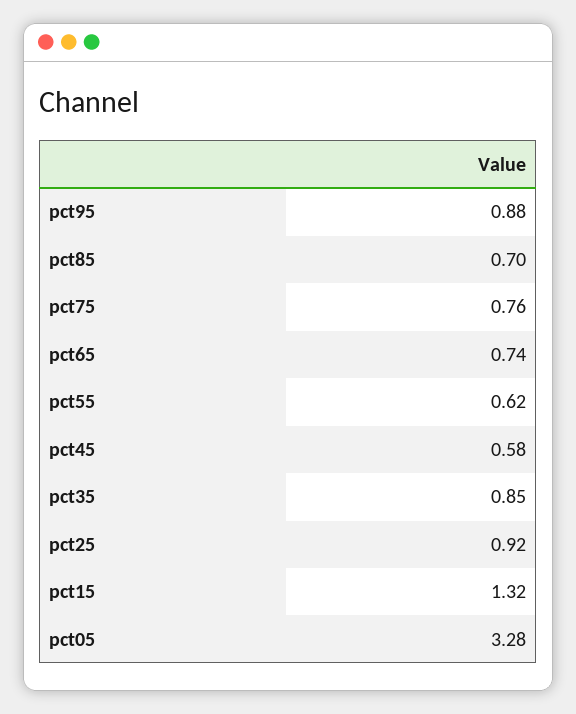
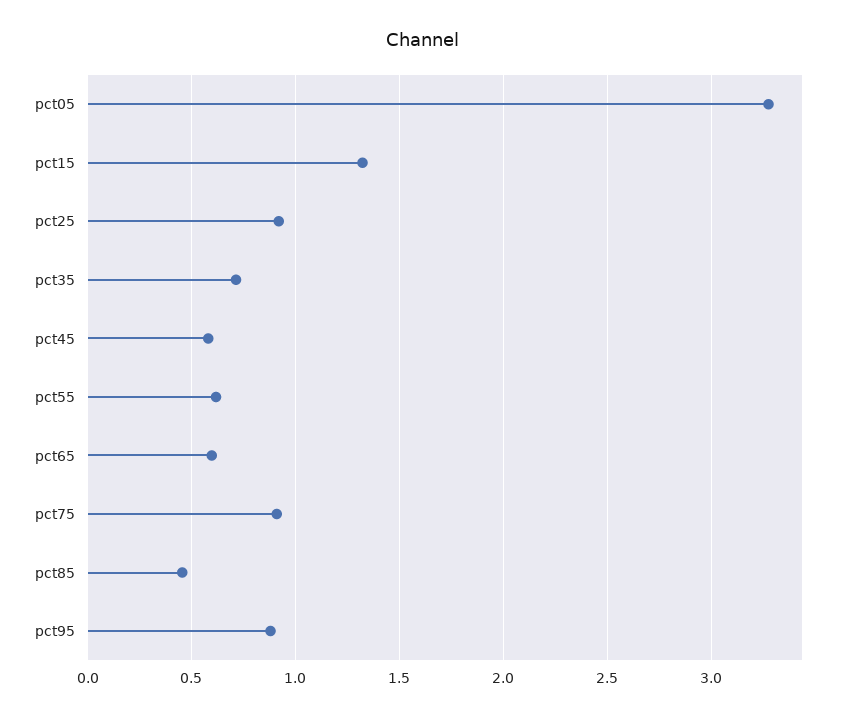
pct85: 0.7 -> 0.45
pct75: 0.76 -> 0.9
pct65: 0.74 -> 0.6
pct35: 0.85 -> 0.7

